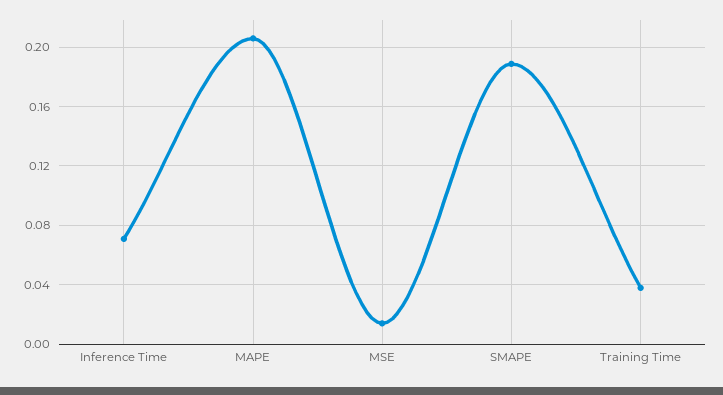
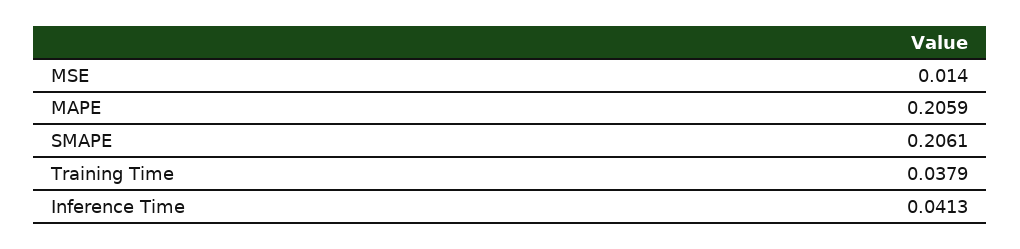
Inference Time: 0.07 -> 0.0413
SMAPE: 0.19 -> 0.2061

